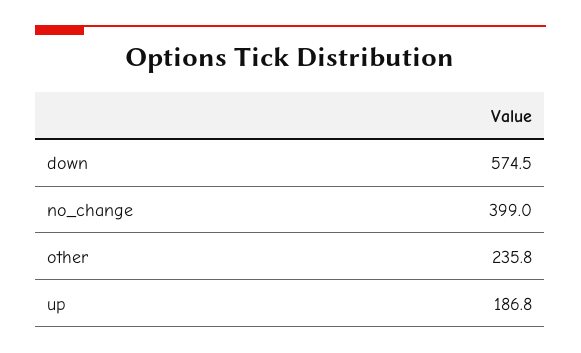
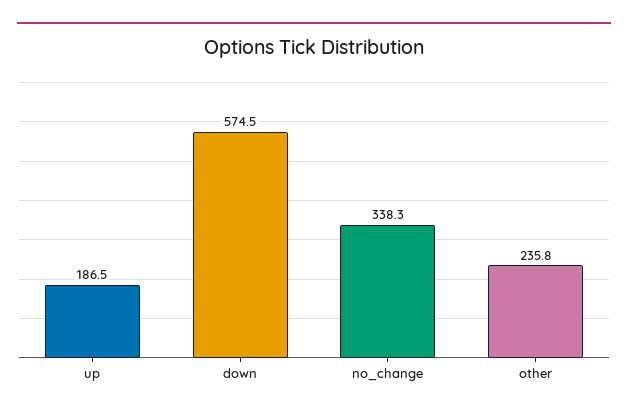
no_change: 399 -> 338.3
up: 186.8 -> 186.5

